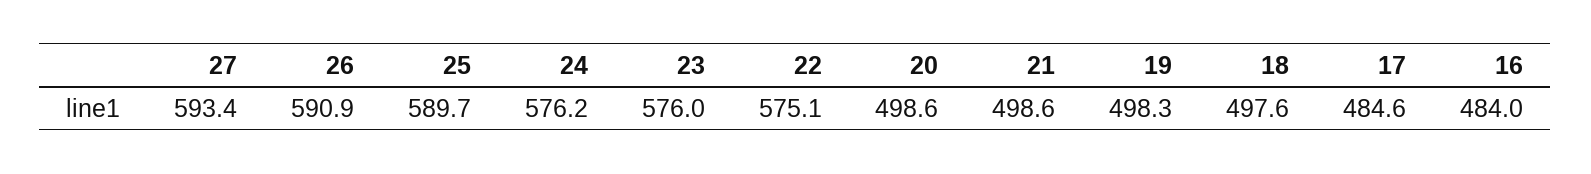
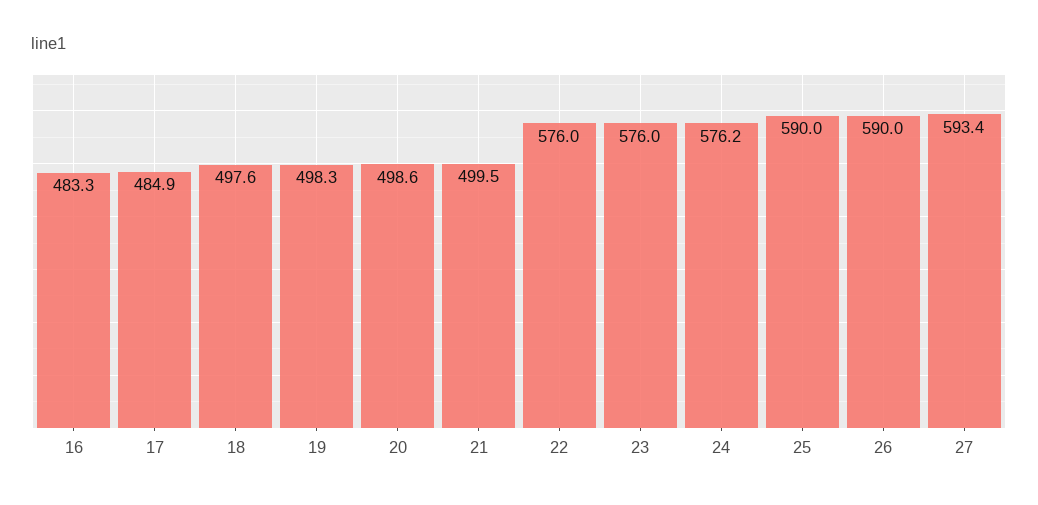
26: 590.9 -> 590
25: 589.7 -> 590
22: 575.1 -> 576
21: 498.6 -> 499.5
17: 484.6 -> 484.9
16: 484 -> 483.3

